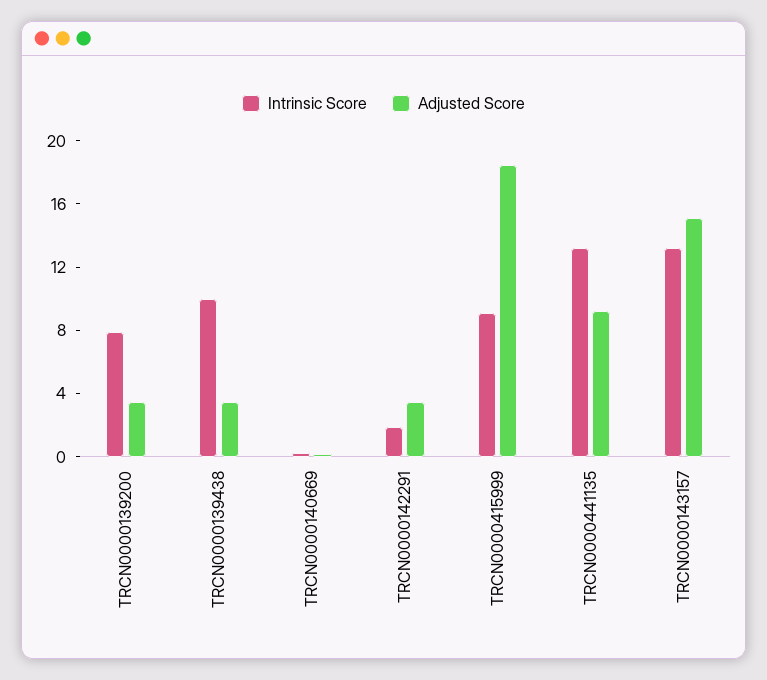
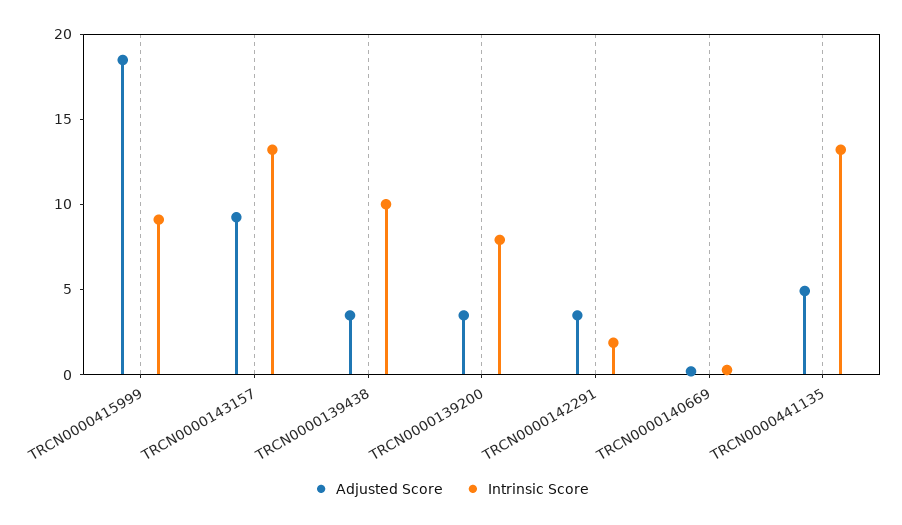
Adjusted Score, TRCN0000441135: 9 -> 5
Adjusted Score, TRCN0000143157: 15 -> 9

